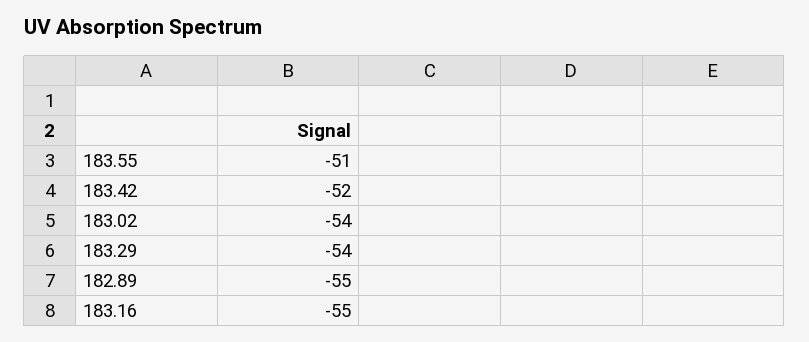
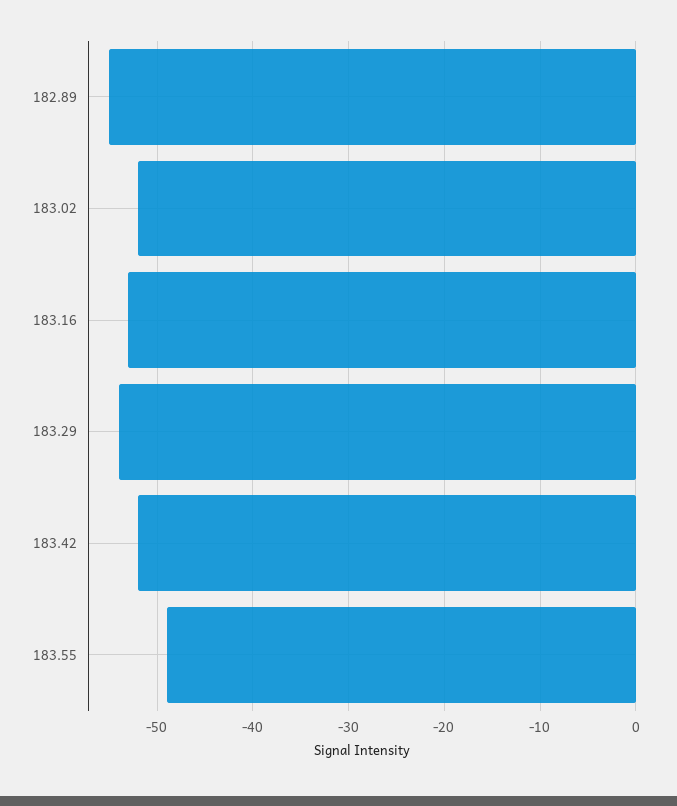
183.55: -51 -> -49
183.02: -54 -> -52
183.16: -55 -> -53

